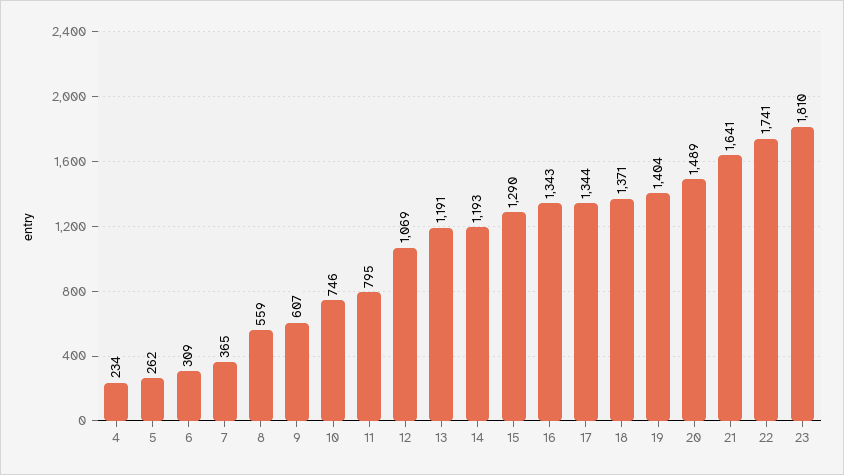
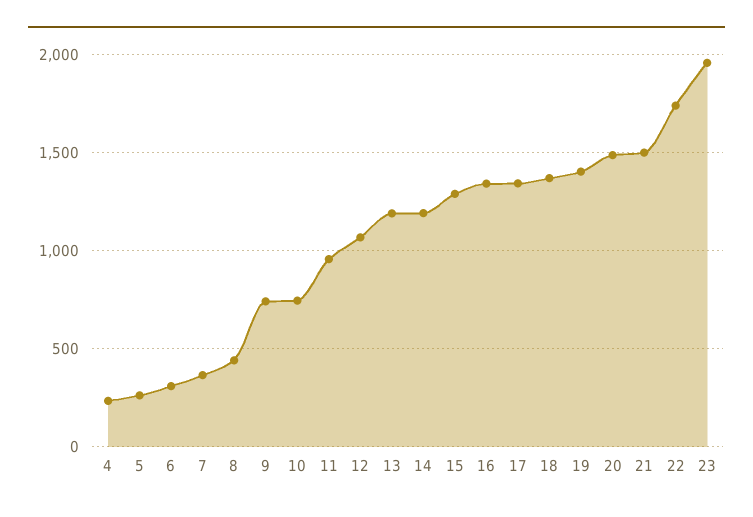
8: 559 -> 450
9: 607 -> 750
11: 795 -> 950
21: 1641 -> 1500
23: 1810 -> 1950

